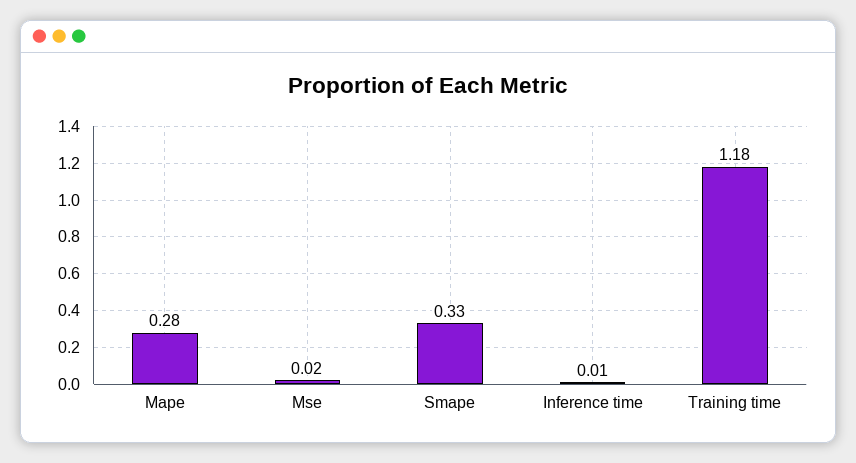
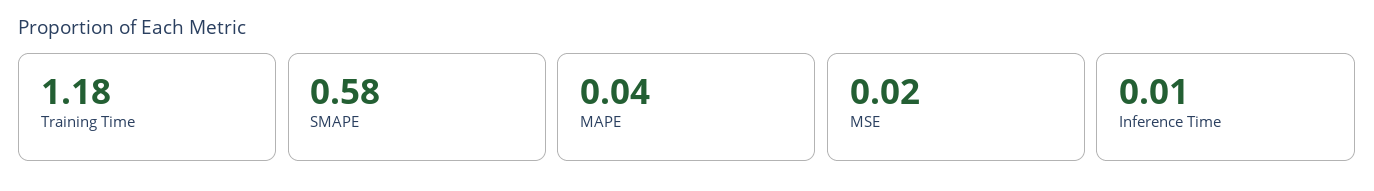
Mape: 0.28 -> 0.04
Smape: 0.33 -> 0.58

